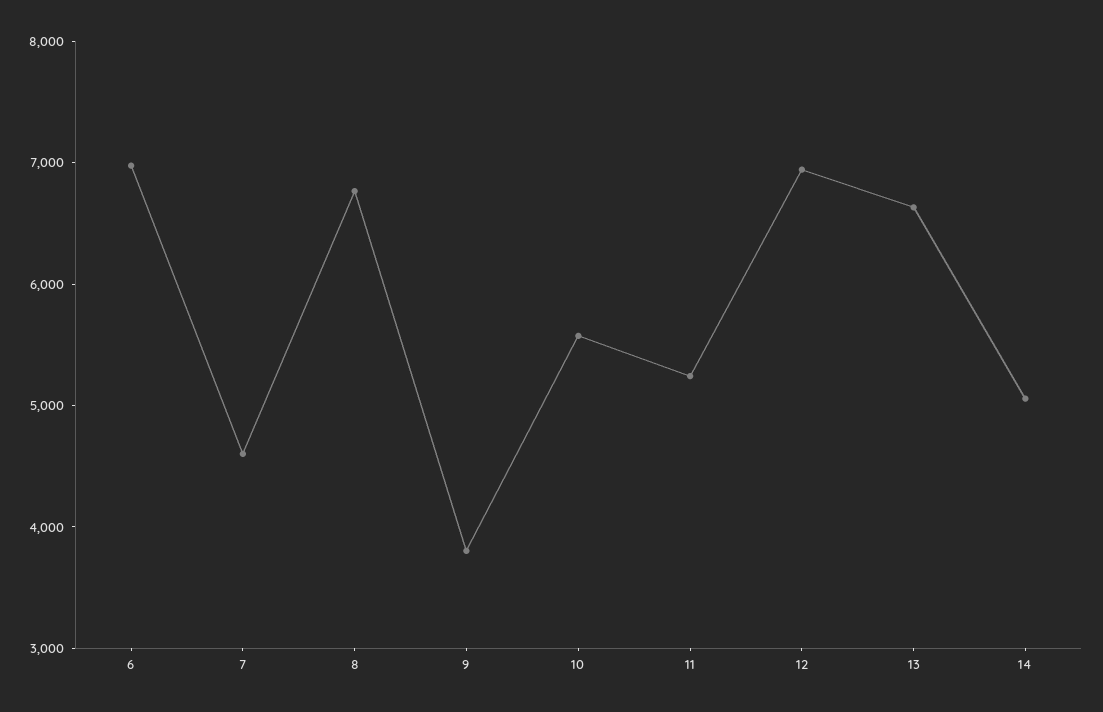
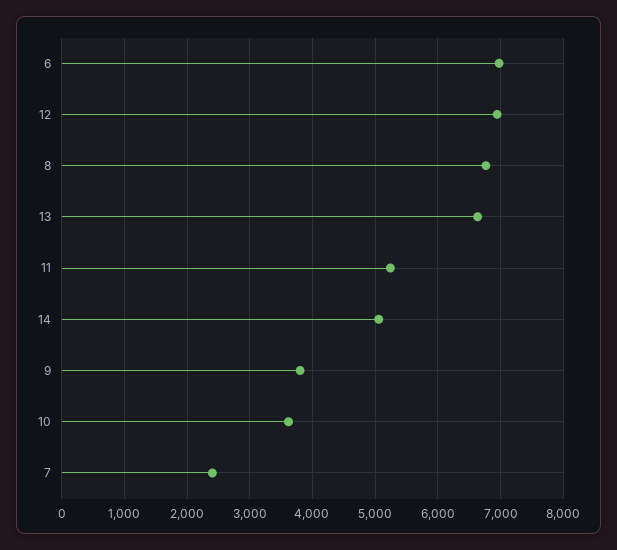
7: 4600 -> 2400
10: 5600 -> 3600

